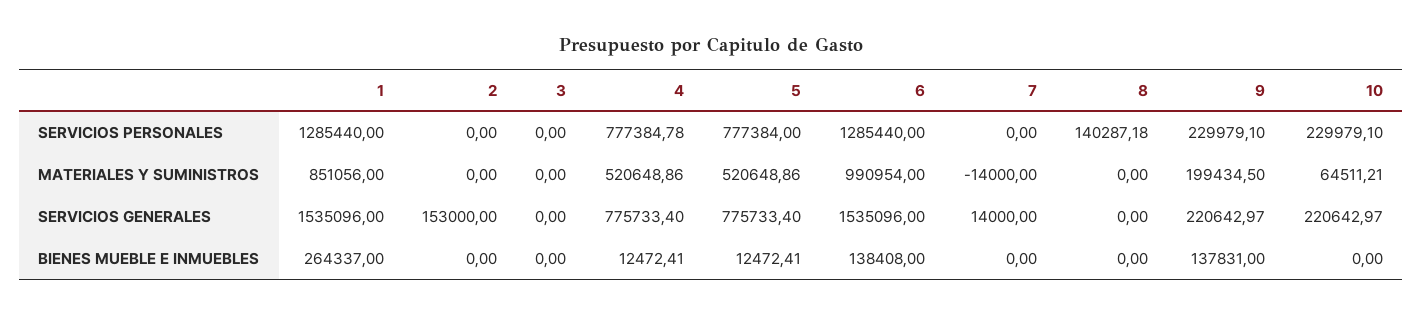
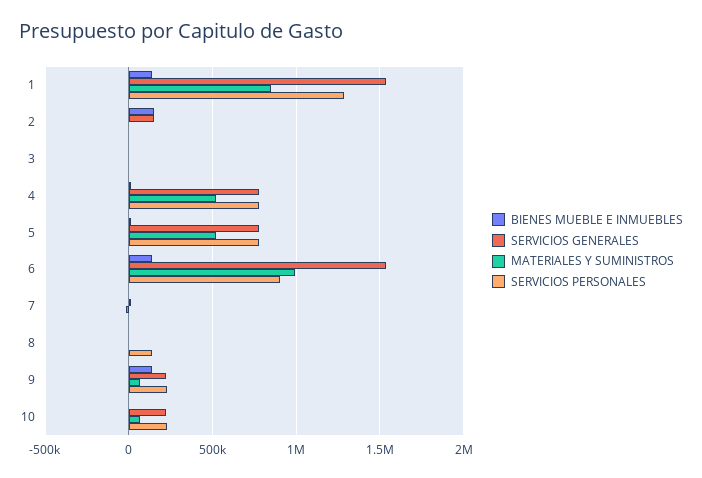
SERVICIOS PERSONALES, 6: 1285440 -> 900000
MATERIALES Y SUMINISTROS, 9: 199434.5 -> 50000
BIENES MUEBLE E INMUEBLES, 1: 264337 -> 150000
BIENES MUEBLE E INMUEBLES, 2: 0 -> 150000

